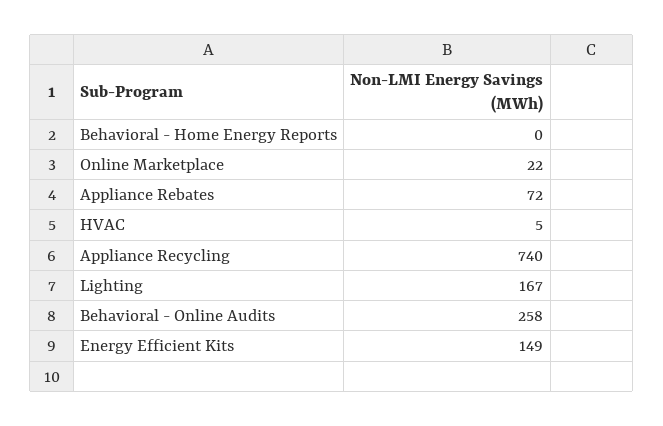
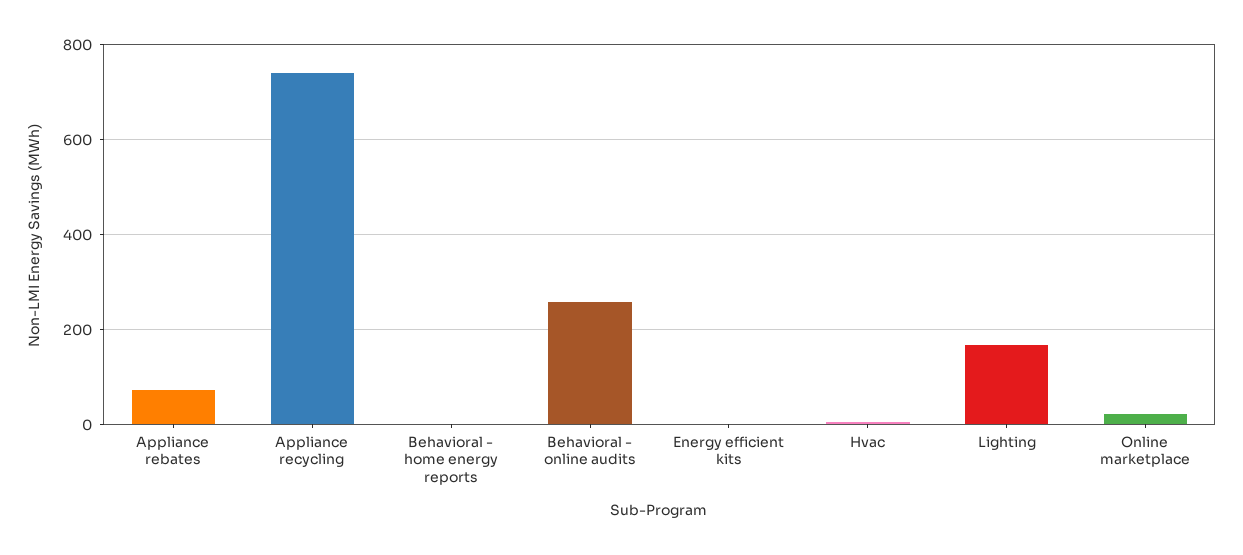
Energy Efficient Kits: 149 -> 0

